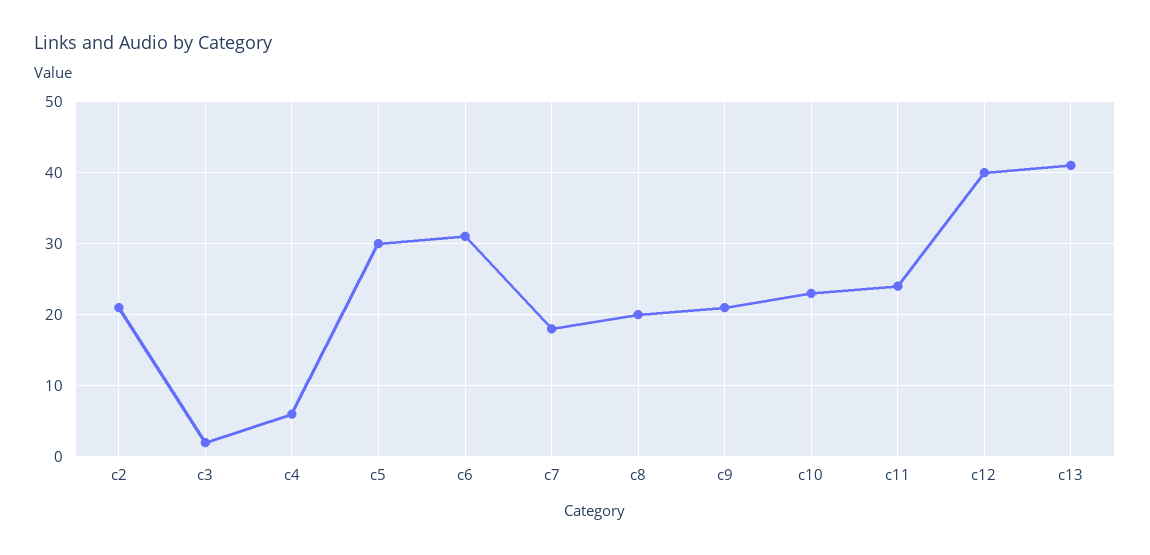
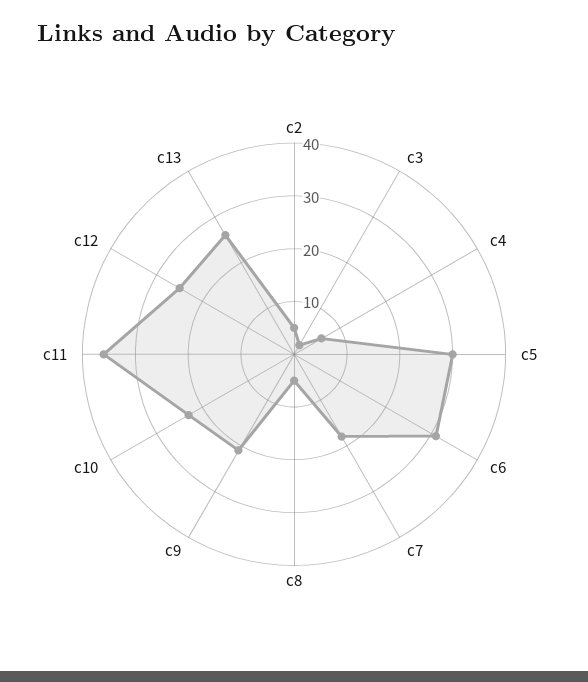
c2: 21 -> 5
c8: 20 -> 5
c11: 24 -> 35
c12: 40 -> 25
c13: 41 -> 25

